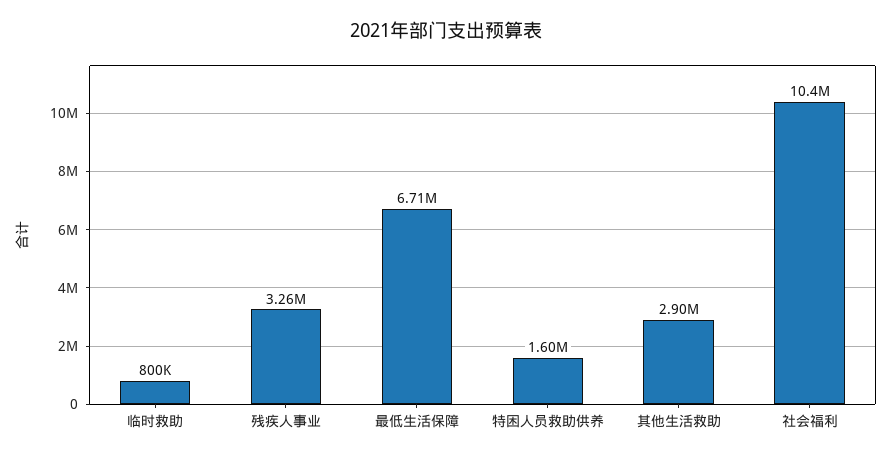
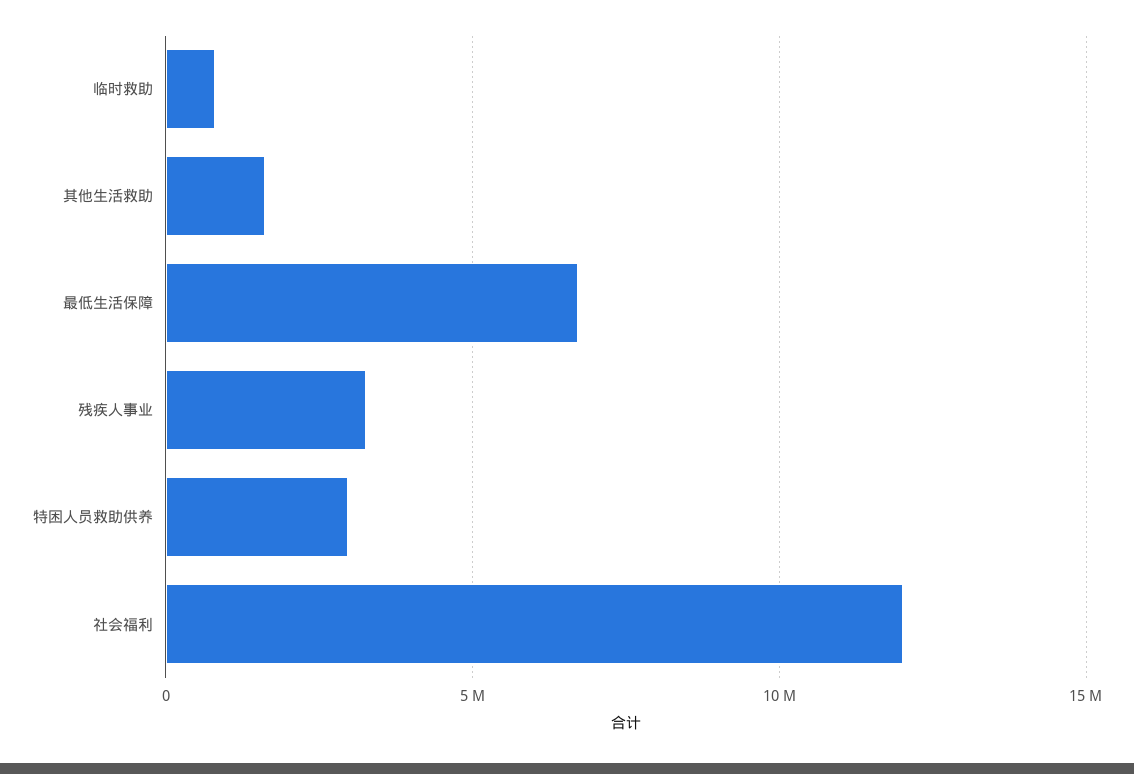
特困人员救助供养: 1600000 -> 3000000
其他生活救助: 2900000 -> 1500000
社会福利: 10400000 -> 12000000

